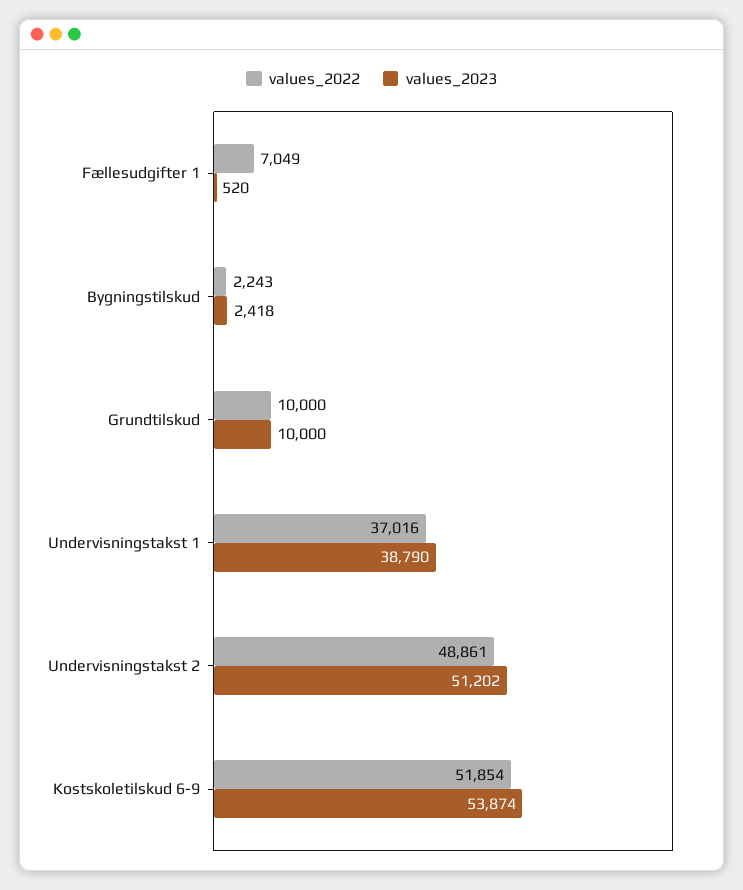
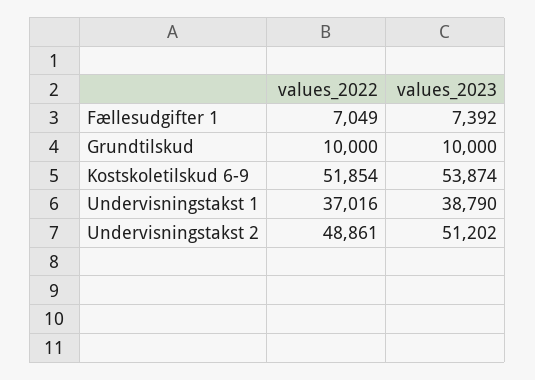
values_2023, Fællesudgifter 1: 520 -> 7392
values_2022, Bygningstilskud: 2243 -> none
values_2023, Bygningstilskud: 2418 -> none

